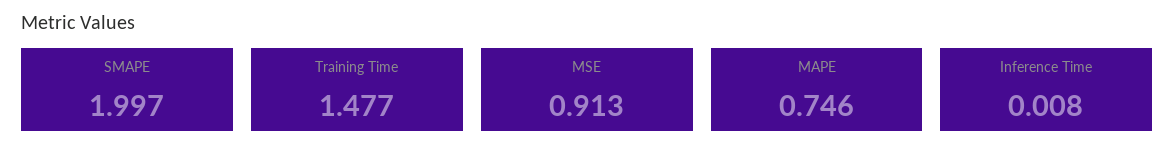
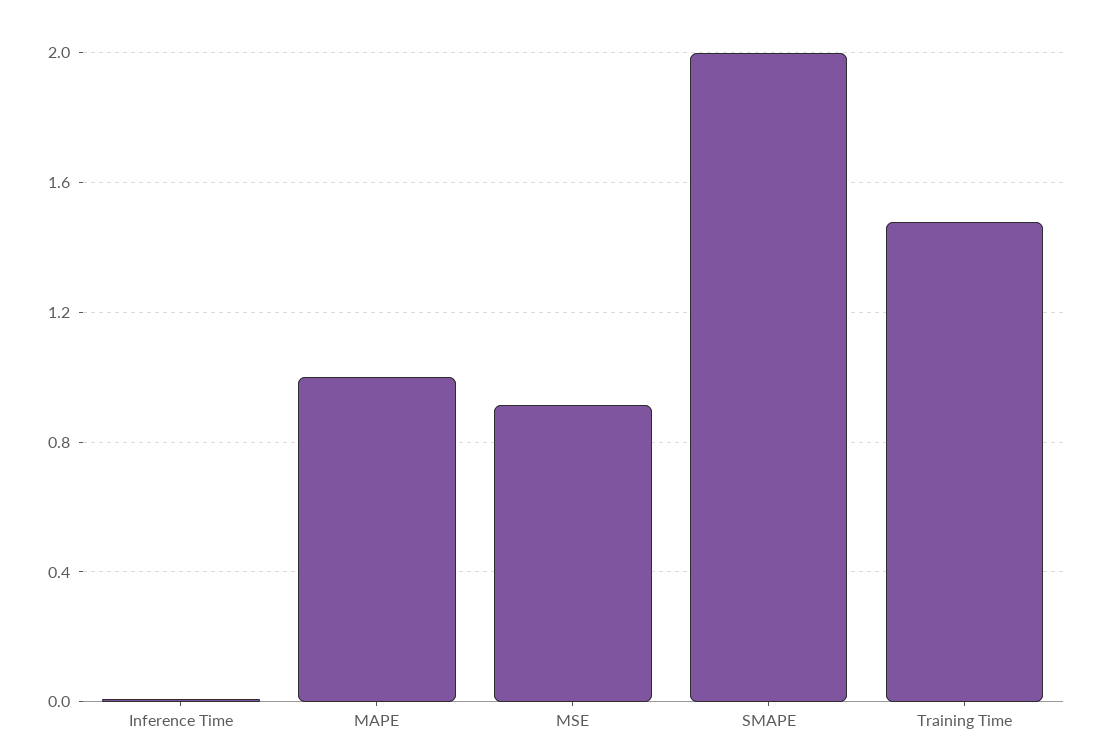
MAPE: 0.746 -> 1

